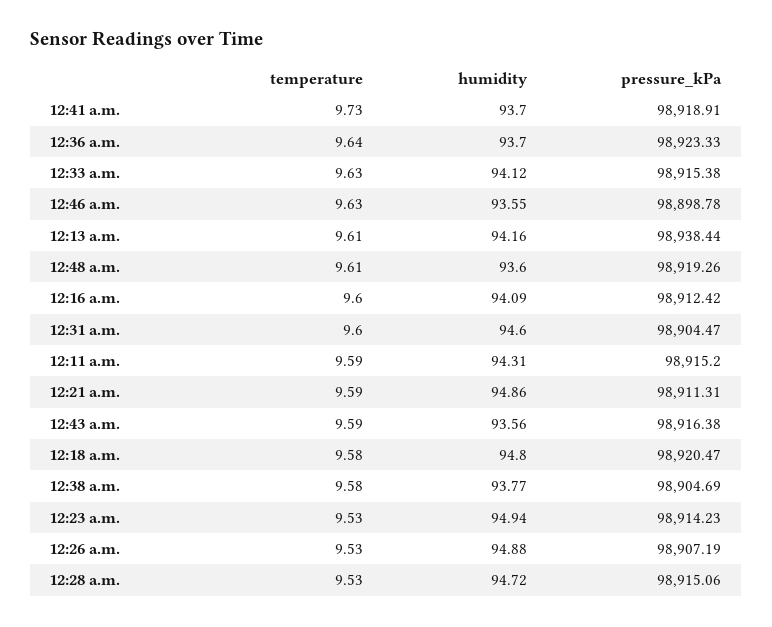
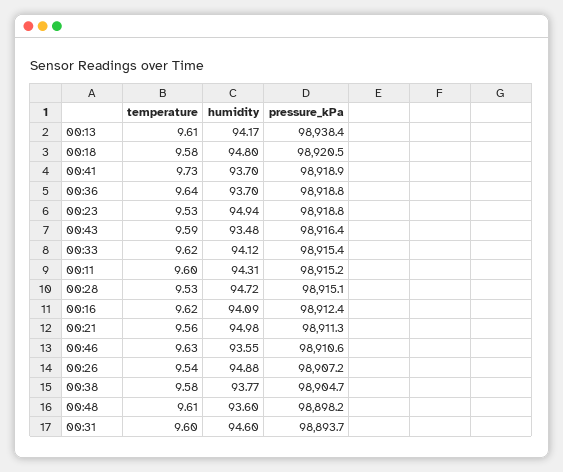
pressure_kPa, 12:36 a.m.: 98923.33 -> 98918.8
temperature, 12:33 a.m.: 9.63 -> 9.62
pressure_kPa, 12:46 a.m.: 98898.78 -> 98910.6
humidity, 12:13 a.m.: 94.16 -> 94.17
pressure_kPa, 12:48 a.m.: 98919.26 -> 98898.2
temperature, 12:16 a.m.: 9.6 -> 9.62
pressure_kPa, 12:31 a.m.: 98904.47 -> 98893.7
temperature, 12:11 a.m.: 9.59 -> 9.6
temperature, 12:21 a.m.: 9.59 -> 9.56
humidity, 12:21 a.m.: 94.86 -> 94.98
humidity, 12:43 a.m.: 93.56 -> 93.48
pressure_kPa, 12:23 a.m.: 98914.23 -> 98918.8
temperature, 12:26 a.m.: 9.53 -> 9.54

